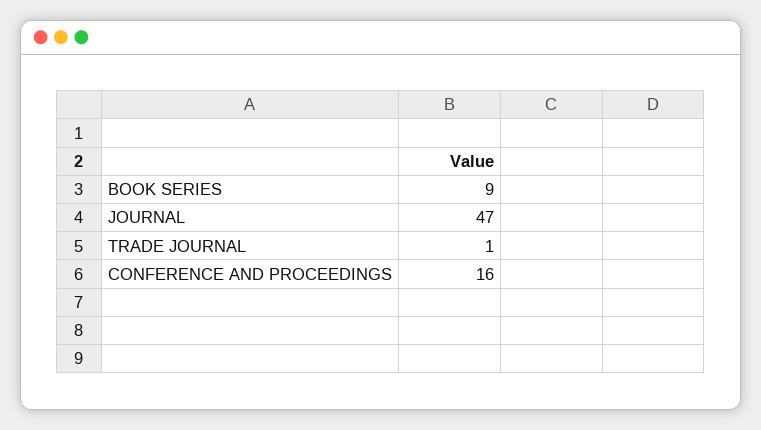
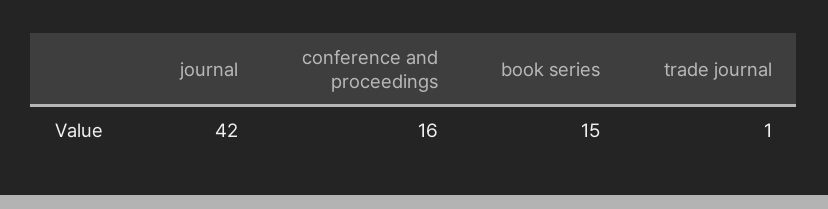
BOOK SERIES: 9 -> 15
JOURNAL: 47 -> 42

